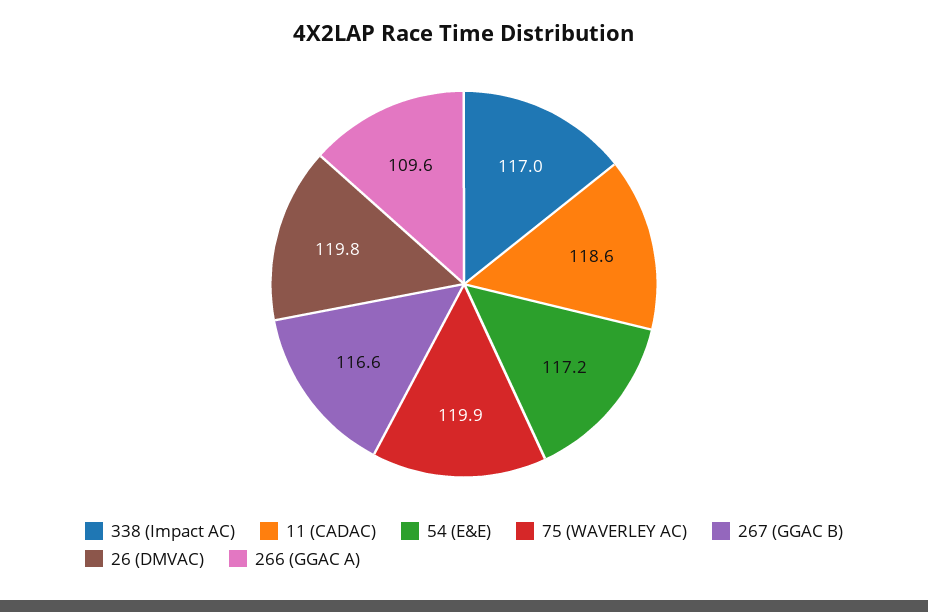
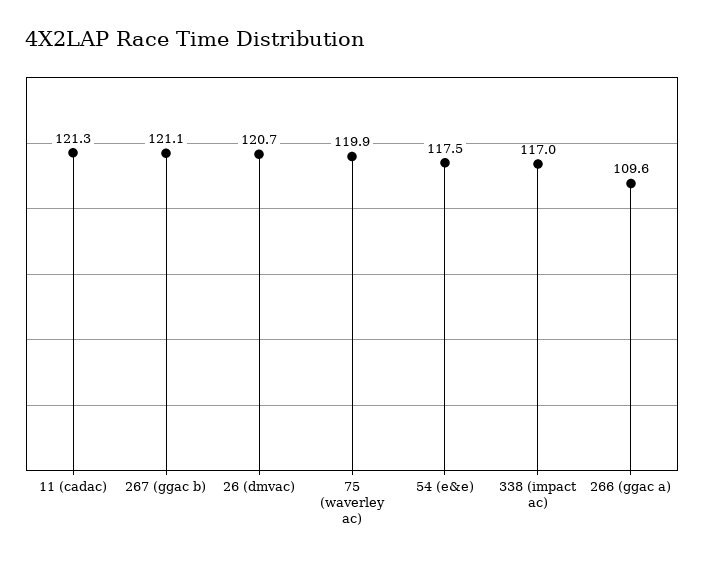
11 (CADAC): 118.6 -> 121.3
54 (E&E): 117.2 -> 117.5
267 (GGAC B): 116.6 -> 121.1
26 (DMVAC): 119.8 -> 120.7

